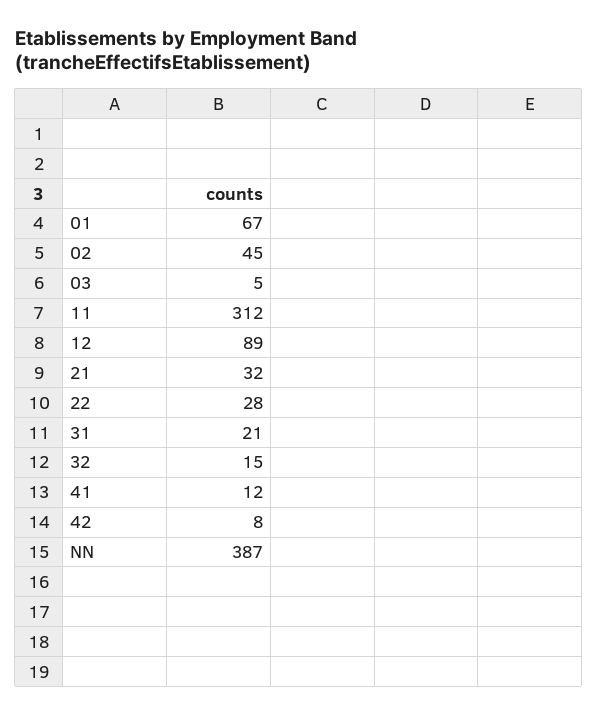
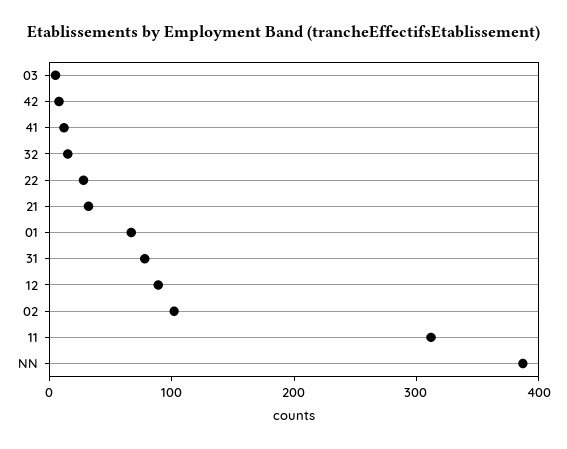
02: 45 -> 100
31: 21 -> 80

